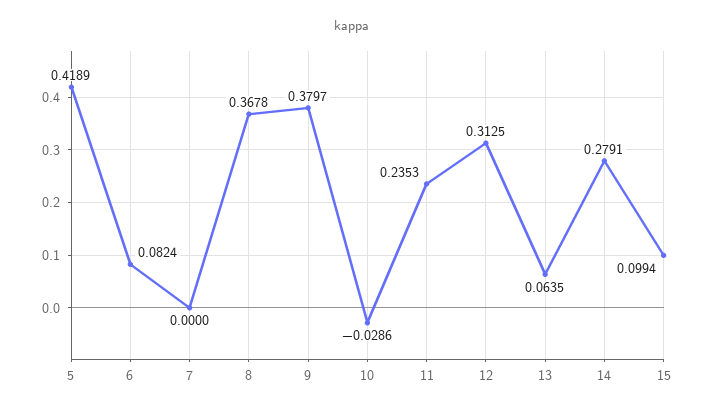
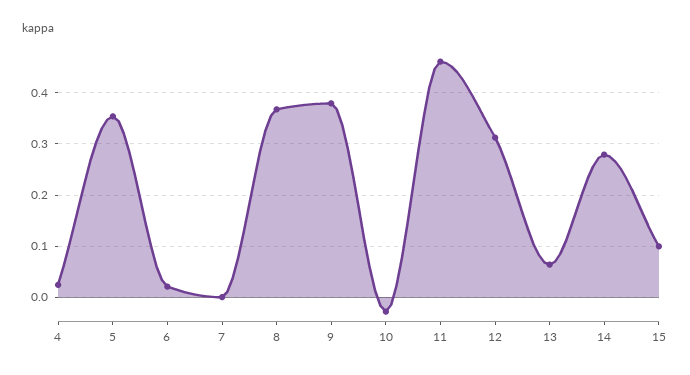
5: 0.4189 -> 0.36
6: 0.0824 -> 0.02
11: 0.2353 -> 0.46
4: none -> 0.02

